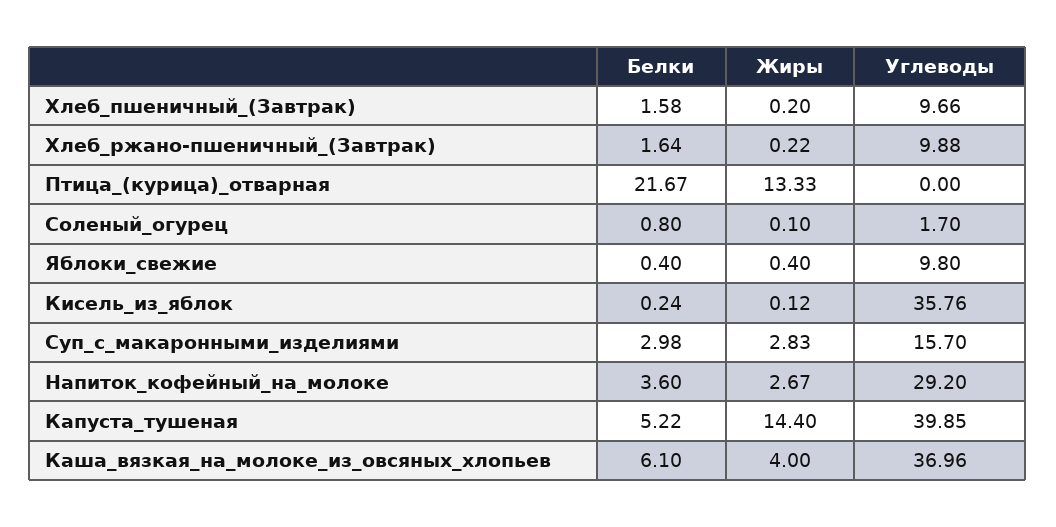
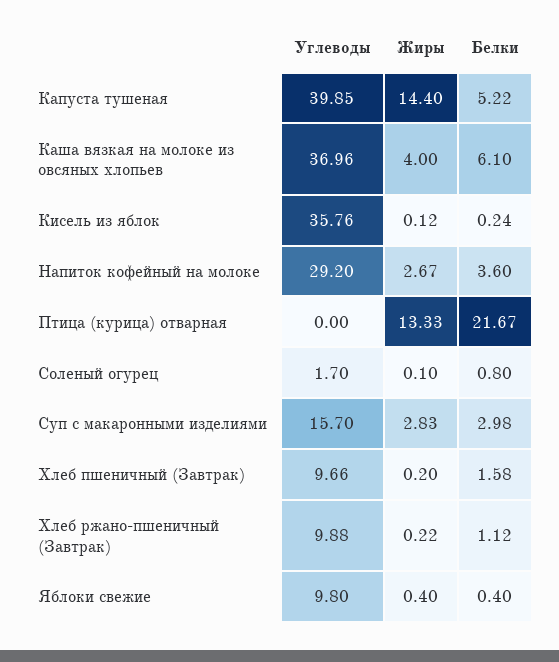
Белки, Хлеб_ржано-пшеничный_(Завтрак): 1.64 -> 1.12

